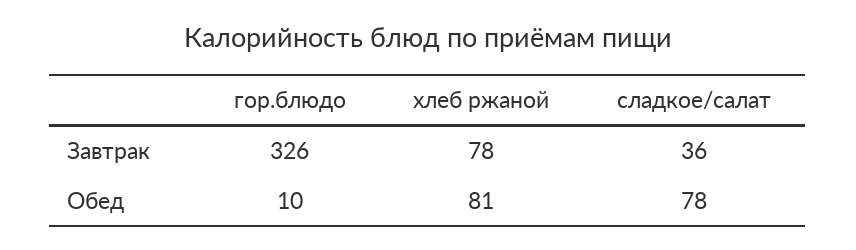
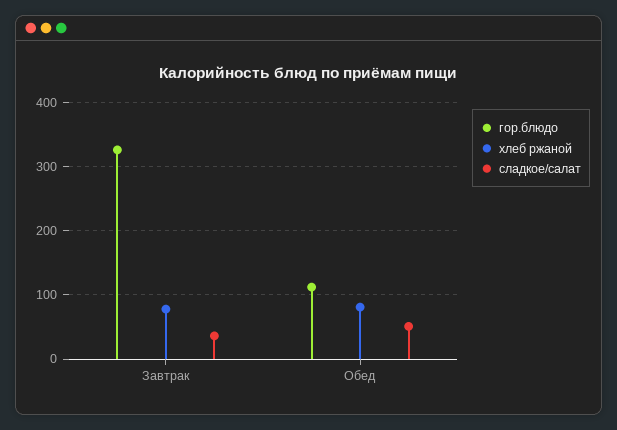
гор.блюдо, Обед: 10 -> 110
сладкое/салат, Обед: 78 -> 50

